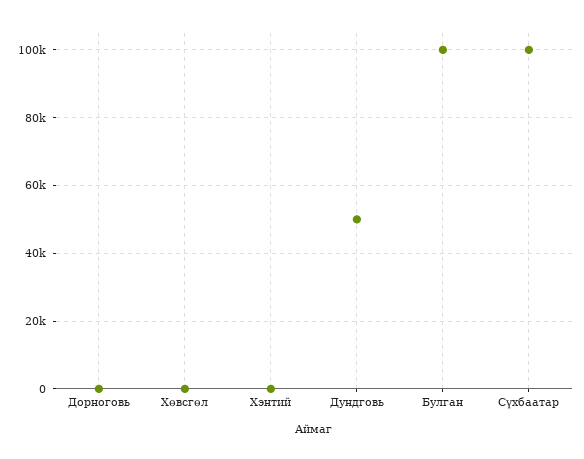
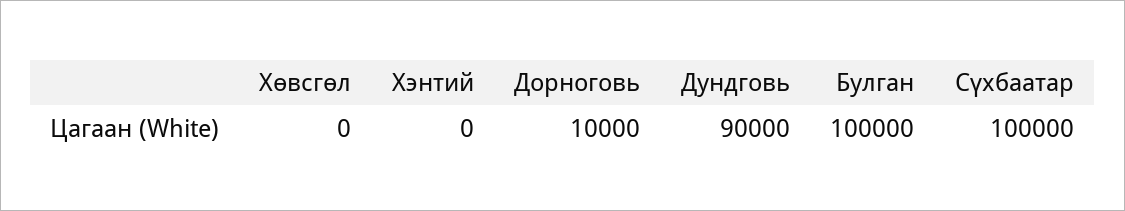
Дорноговь: 0 -> 10000
Дундговь: 50000 -> 90000

